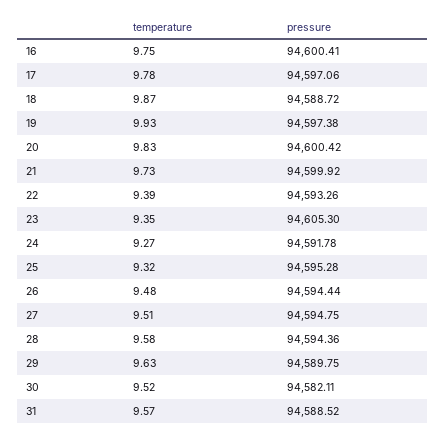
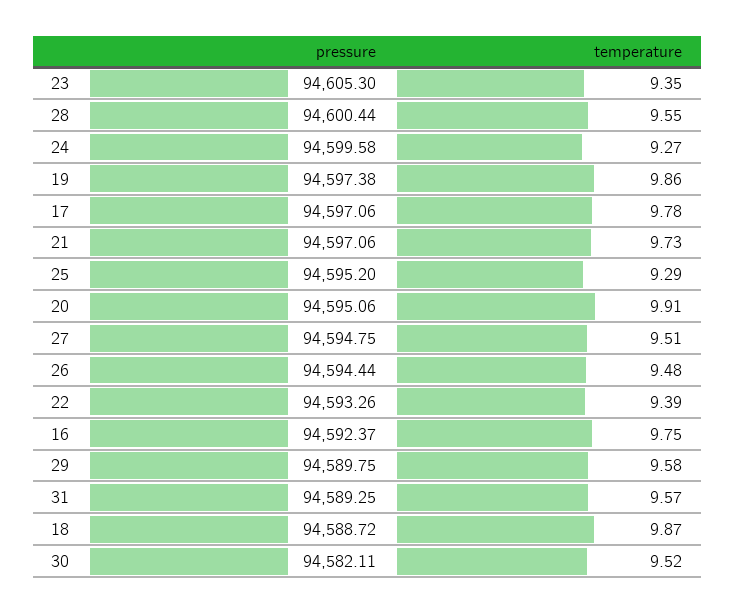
pressure, 16: 94600.41 -> 94592.37
temperature, 19: 9.93 -> 9.86
temperature, 20: 9.83 -> 9.91
pressure, 20: 94600.42 -> 94595.06
pressure, 21: 94599.92 -> 94597.06
pressure, 24: 94591.78 -> 94599.58
temperature, 25: 9.32 -> 9.29
pressure, 25: 94595.28 -> 94595.2
temperature, 28: 9.58 -> 9.55
pressure, 28: 94594.36 -> 94600.44
temperature, 29: 9.63 -> 9.58
pressure, 31: 94588.52 -> 94589.25

